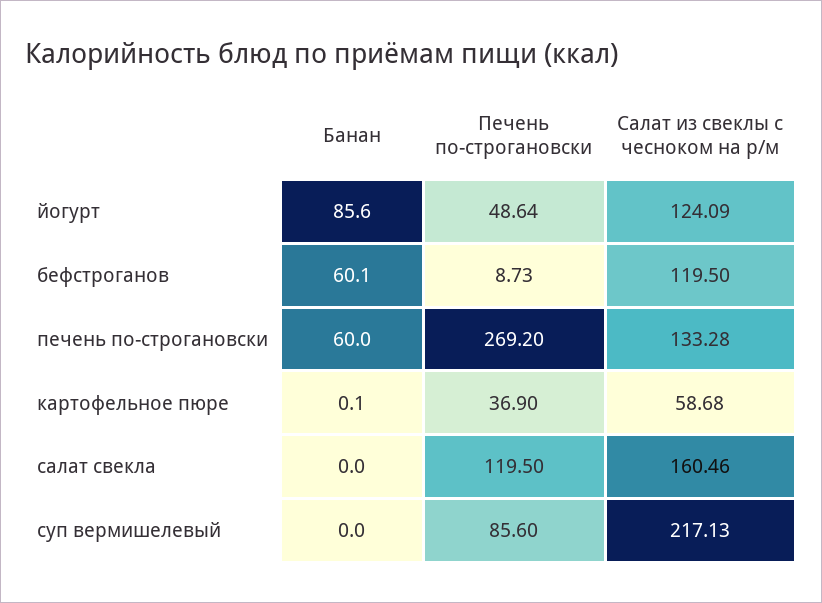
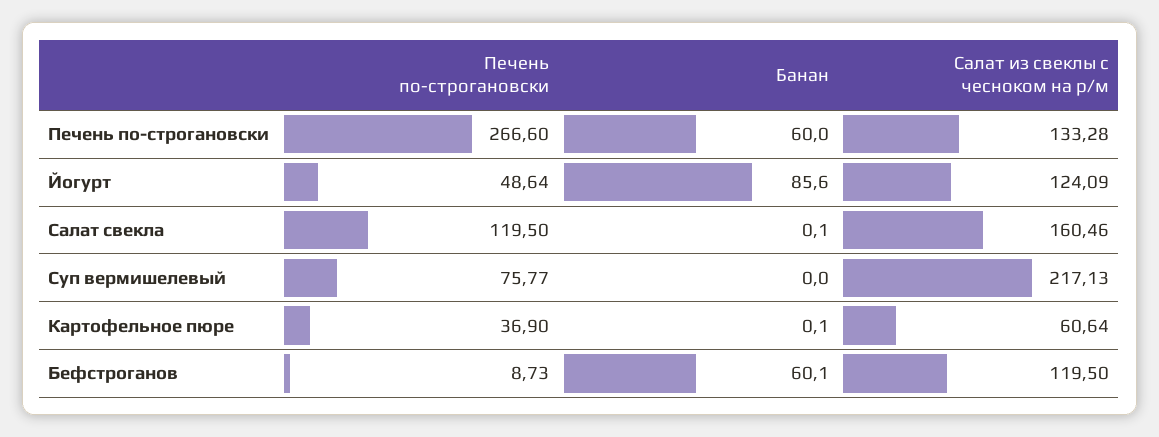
Печень по-строгановски, печень по-строгановски: 269.2 -> 266.6
Салат из свеклы с чесноком на р/м, картофельное пюре: 58.68 -> 60.64
Банан, салат свекла: 0 -> 0.1
Печень по-строгановски, суп вермишелевый: 85.6 -> 75.77

